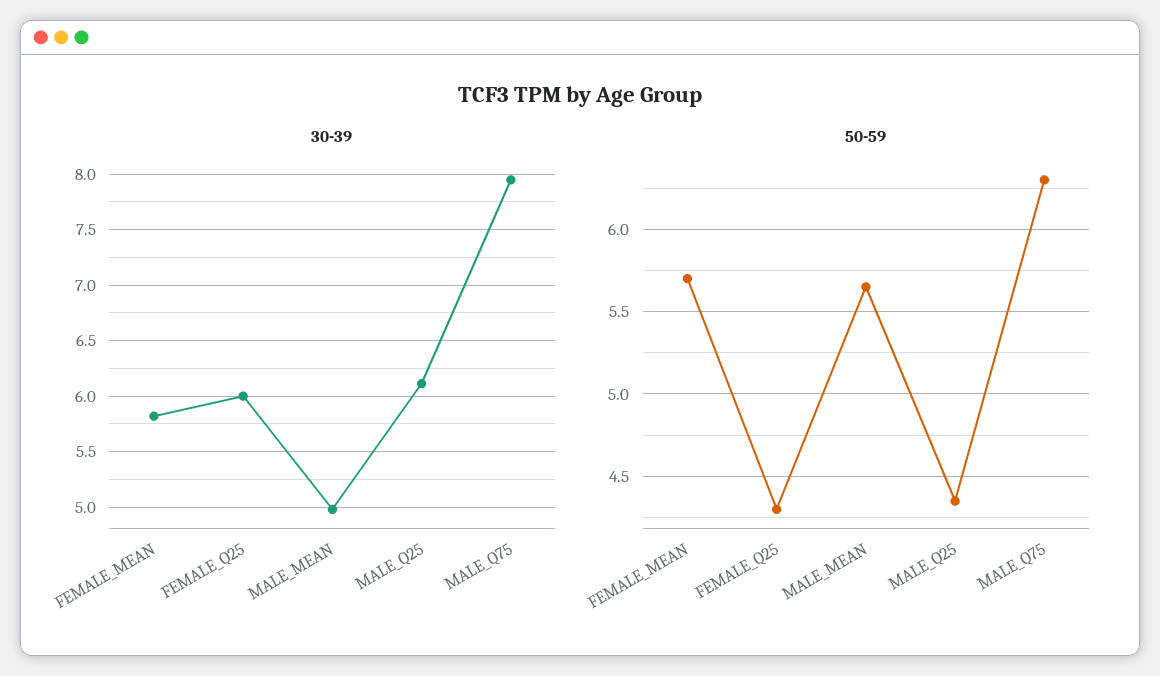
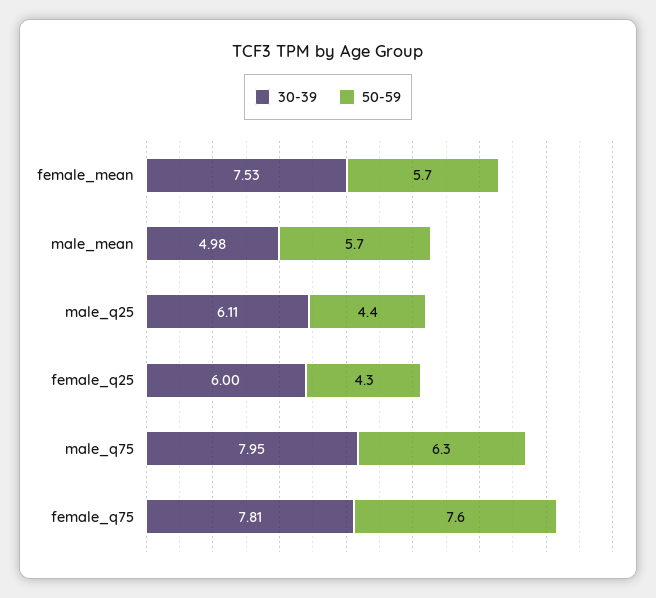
30-39, FEMALE_MEAN: 5.8 -> 7.53
30-39, female_q75: none -> 7.81
50-59, female_q75: none -> 7.6

